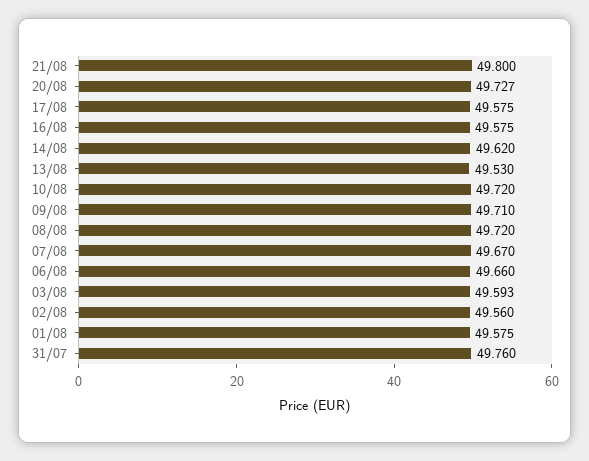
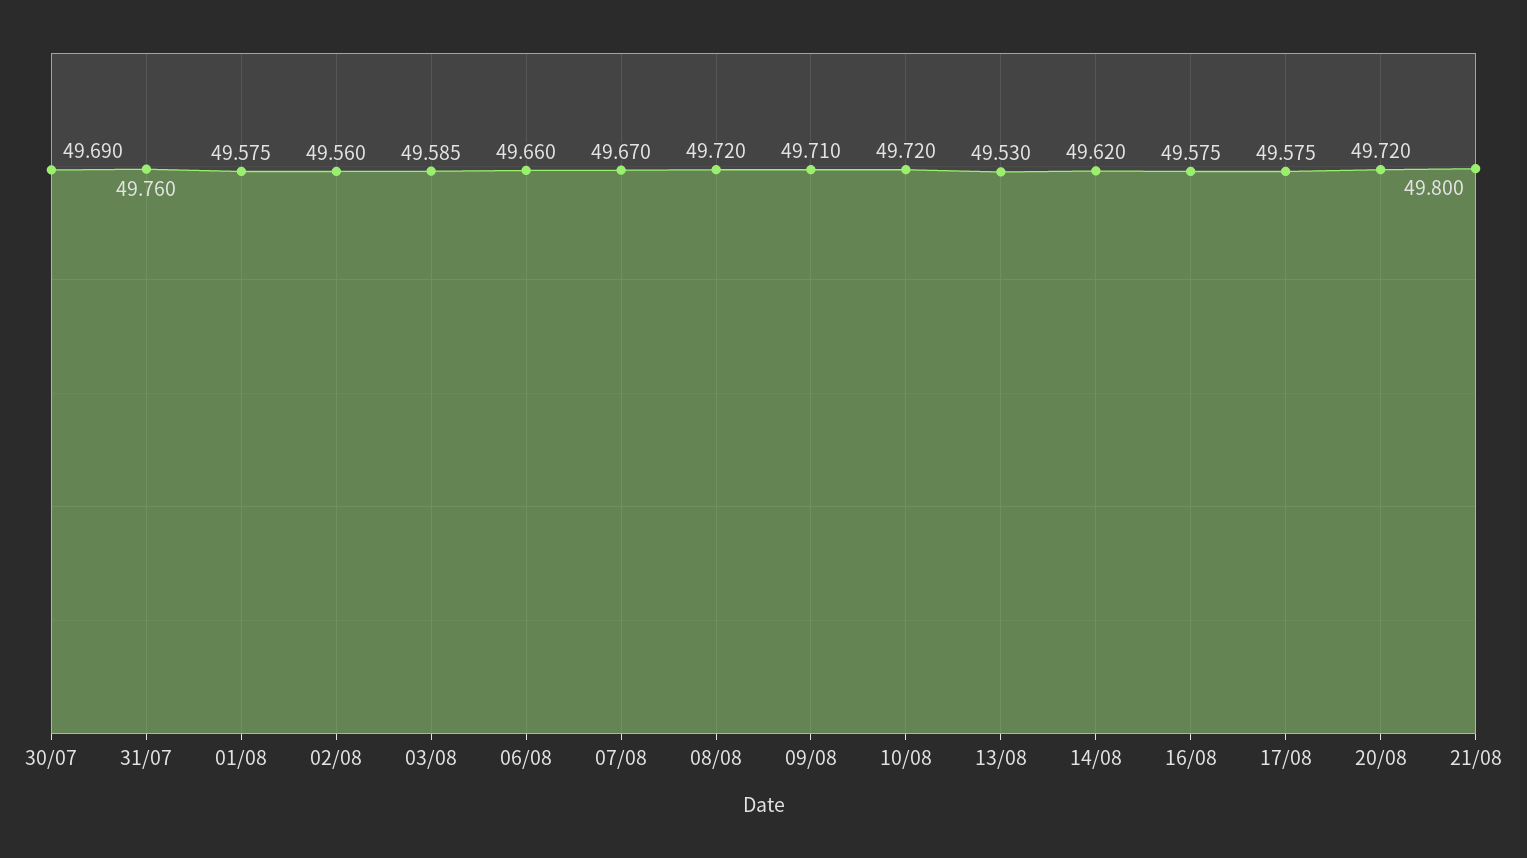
20/08: 49.727 -> 49.72
03/08: 49.593 -> 49.585
30/07: none -> 49.69

